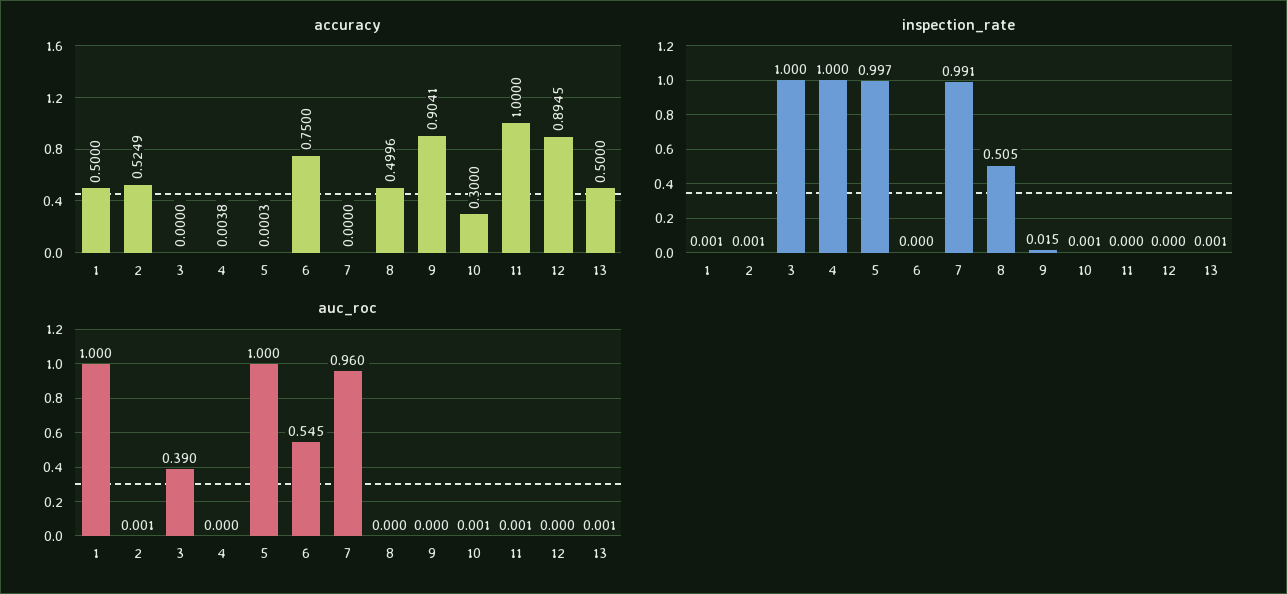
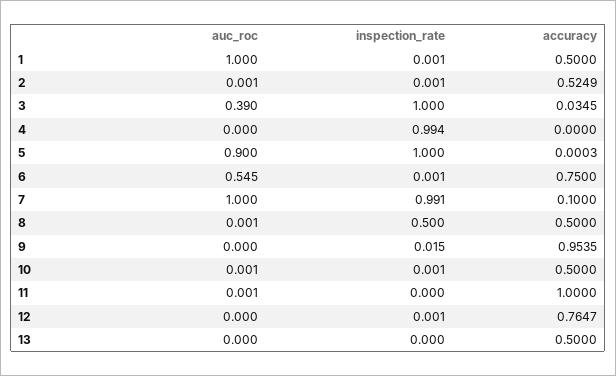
accuracy, 3: 0 -> 0.0345
accuracy, 4: 0.0038 -> 0
accuracy, 7: 0 -> 0.1
accuracy, 8: 0.4996 -> 0.5
accuracy, 9: 0.9041 -> 0.9535
accuracy, 10: 0.3 -> 0.5
accuracy, 12: 0.8945 -> 0.7647
inspection_rate, 4: 1 -> 0.994
inspection_rate, 5: 0.997 -> 1
inspection_rate, 6: 0 -> 0.001
inspection_rate, 8: 0.505 -> 0.5
inspection_rate, 12: 0 -> 0.001
inspection_rate, 13: 0.001 -> 0
auc_roc, 5: 1 -> 0.9
auc_roc, 7: 0.96 -> 1
auc_roc, 8: 0 -> 0.001
auc_roc, 13: 0.001 -> 0

